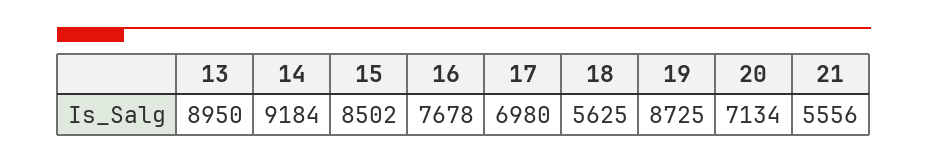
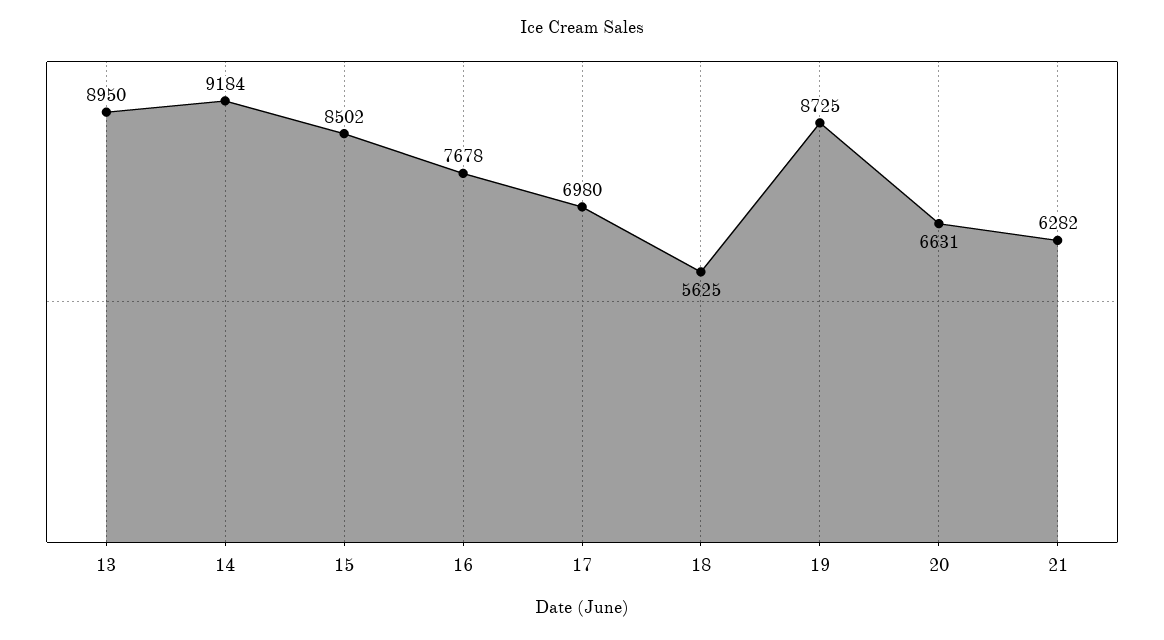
20: 7134 -> 6631
21: 5556 -> 6282

